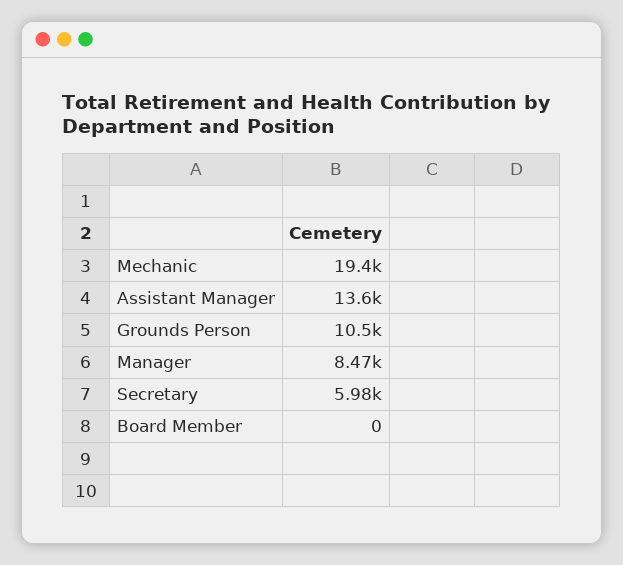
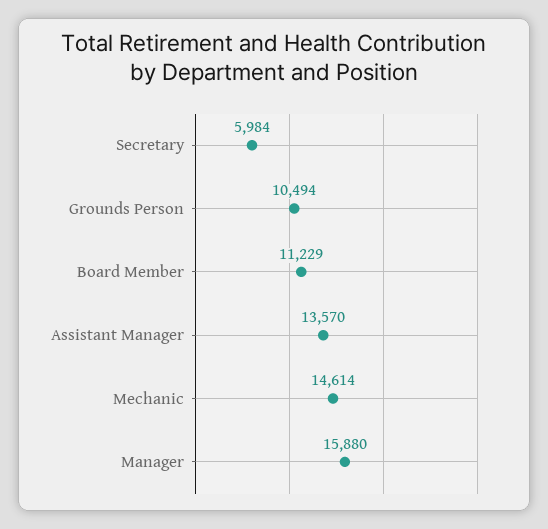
Mechanic: 19400 -> 14614
Manager: 8470 -> 15880
Board Member: 0 -> 11229

